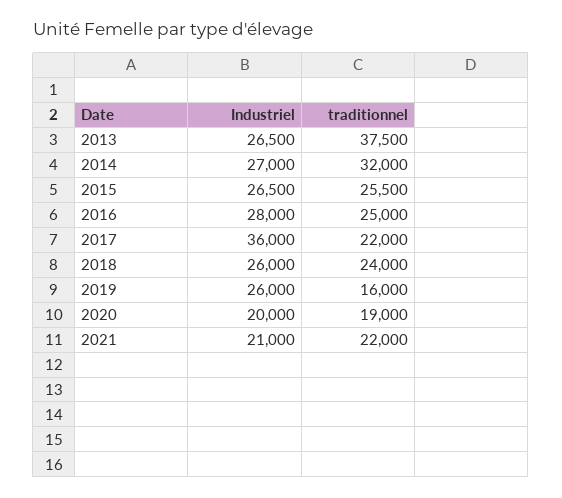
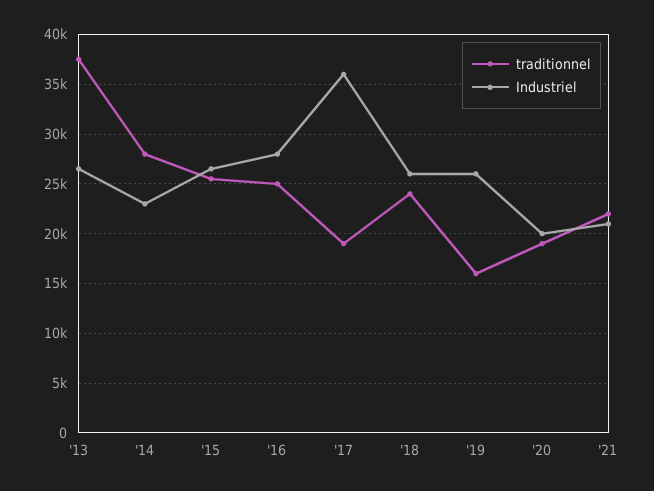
Industriel, 2014: 27000 -> 23000
traditionnel, 2014: 32000 -> 28000
traditionnel, 2017: 22000 -> 19000

